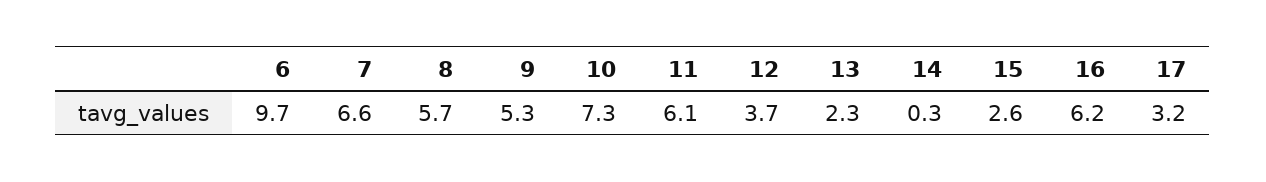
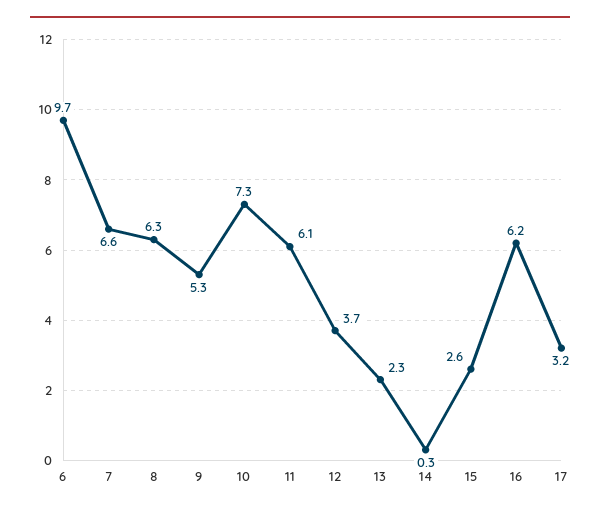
8: 5.7 -> 6.3

